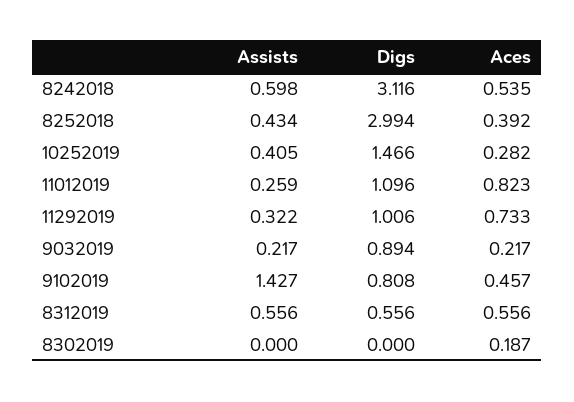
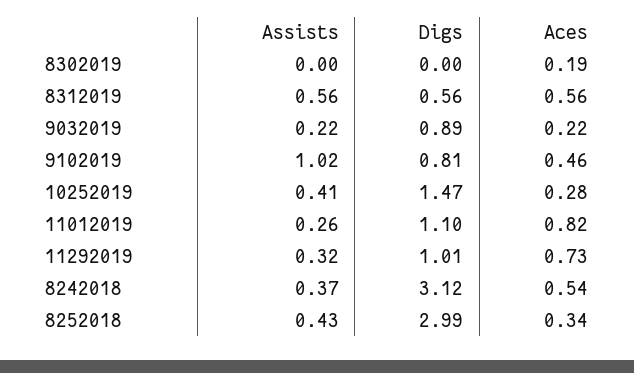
Assists, 8242018: 0.598 -> 0.37
Aces, 8252018: 0.392 -> 0.34
Assists, 9102019: 1.427 -> 1.02

